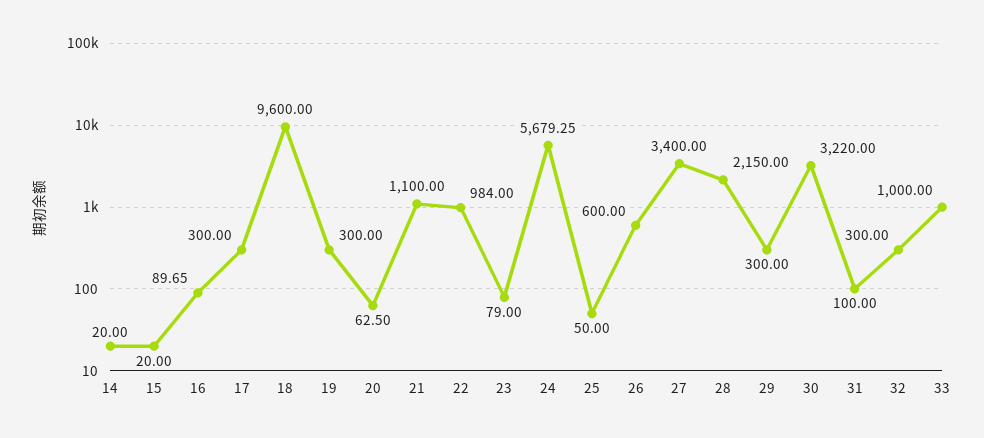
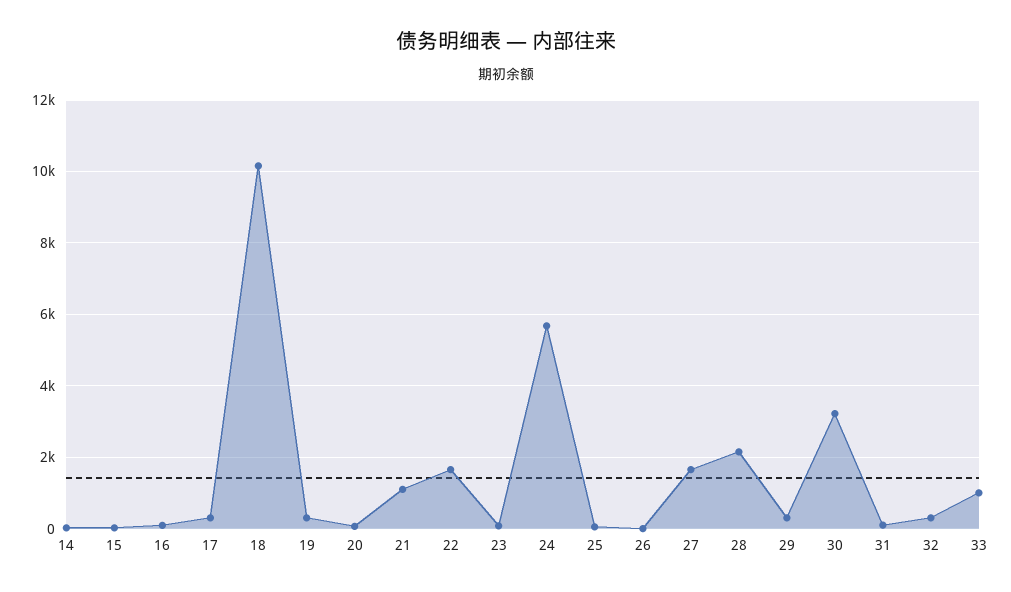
18: 9600 -> 10200
22: 984 -> 1600
26: 600 -> 0
27: 3400 -> 1600

